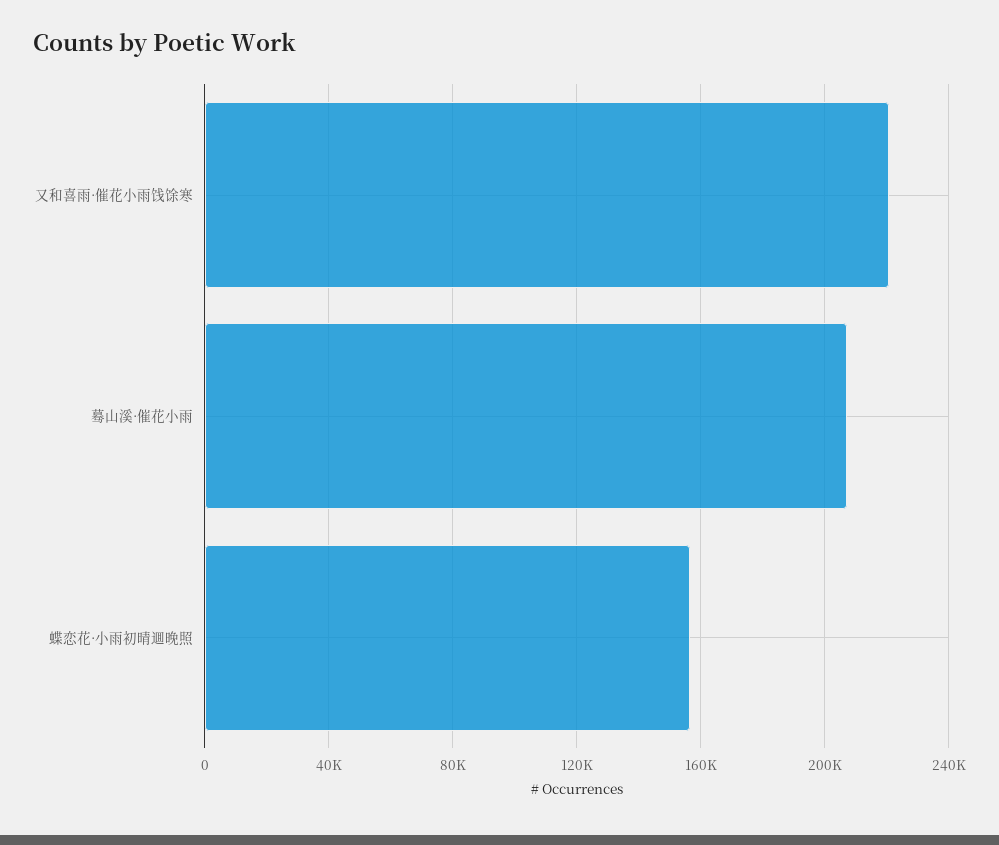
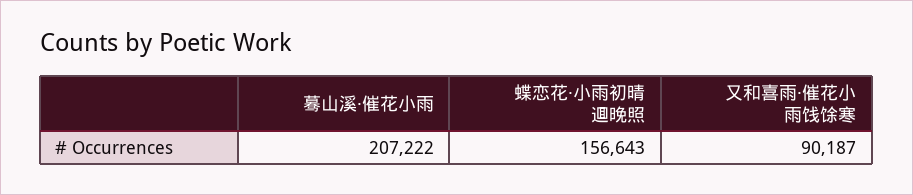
又和喜雨·催花小雨饯馀寒: 220000 -> 90187

